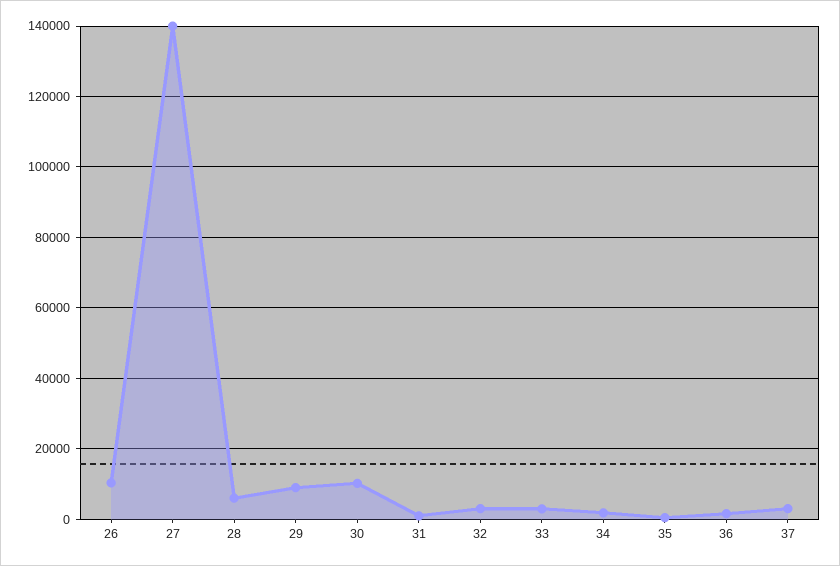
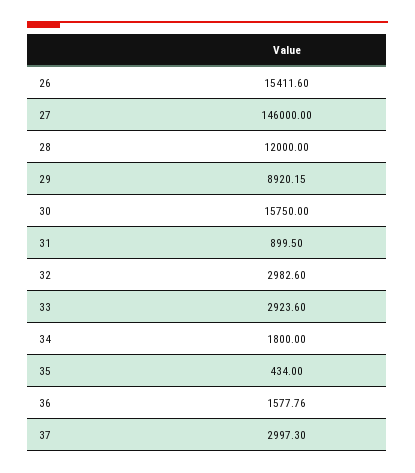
26: 10000 -> 15411.6
27: 140000 -> 146000
28: 6000 -> 12000
30: 10000 -> 15750

